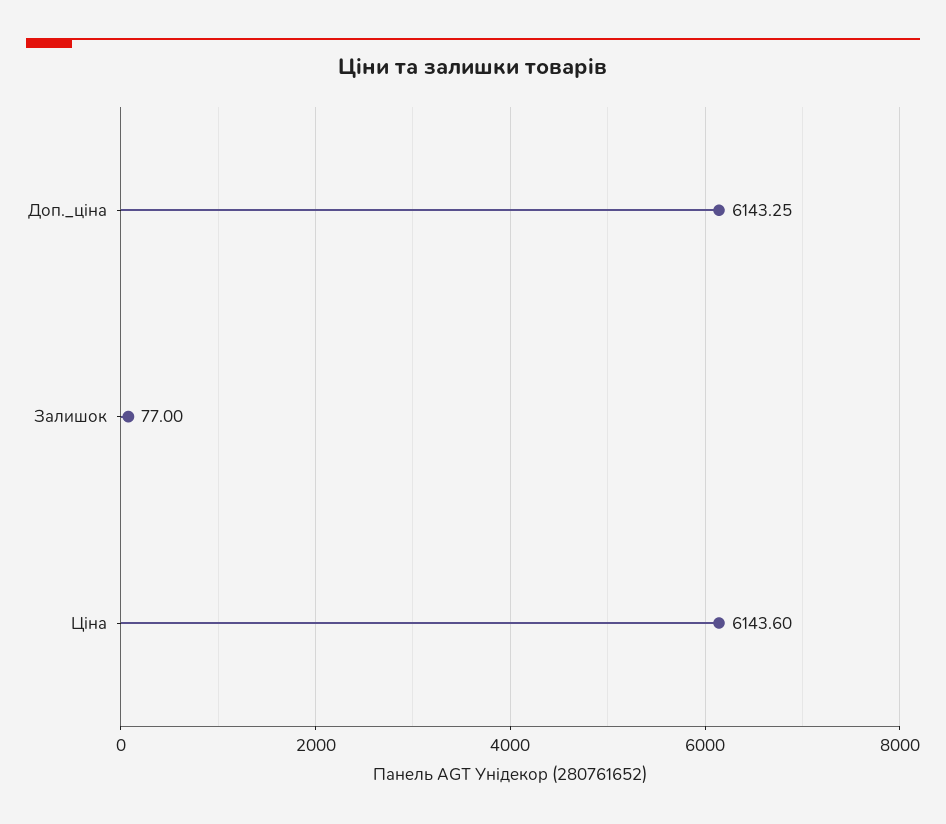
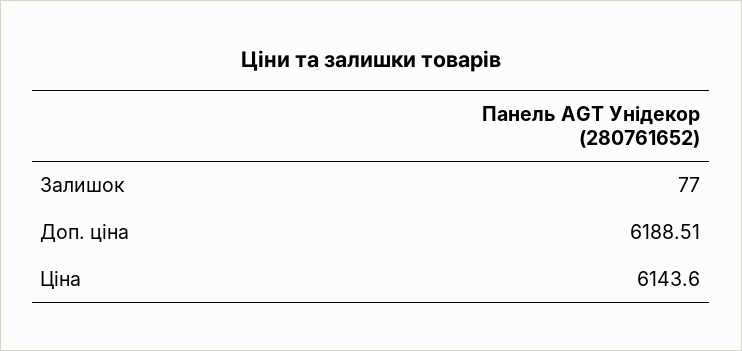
Доп._ціна: 6143.25 -> 6188.51

